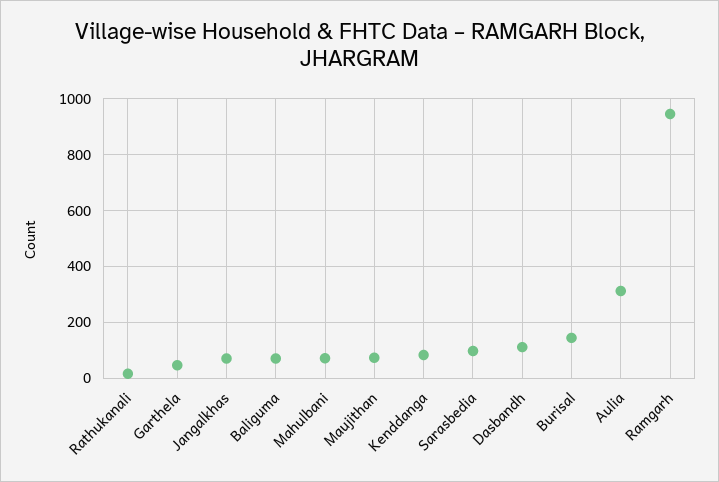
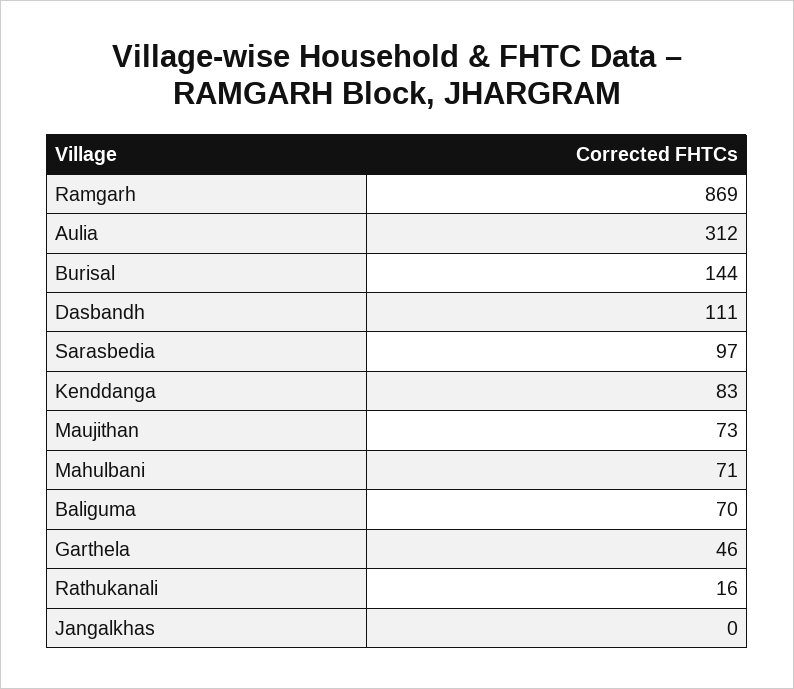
Jangalkhas: 75 -> 0
Ramgarh: 950 -> 869

